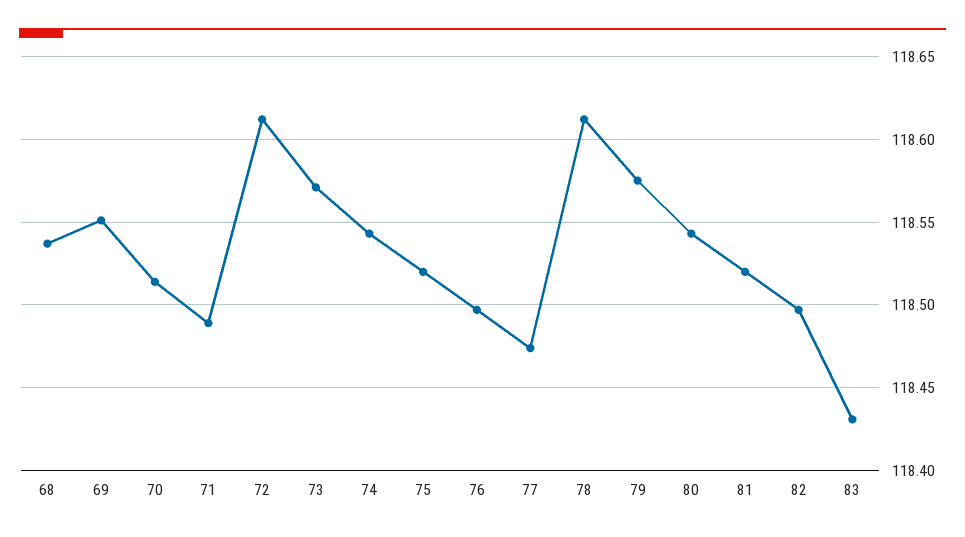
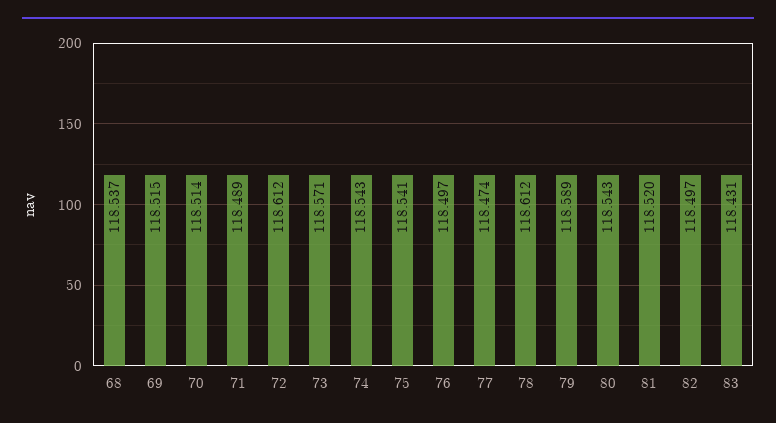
69: 118.55 -> 118.515
75: 118.52 -> 118.541
79: 118.575 -> 118.589

